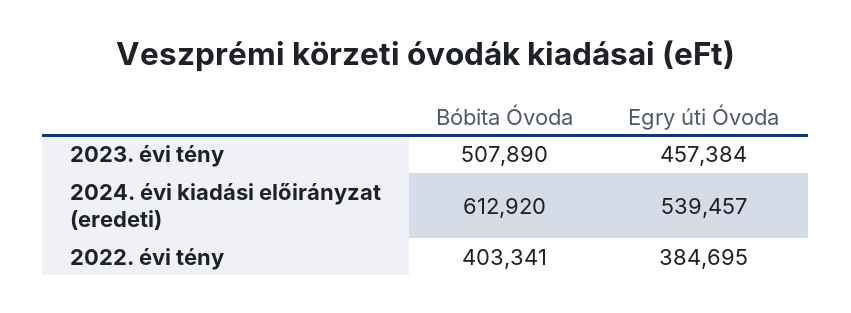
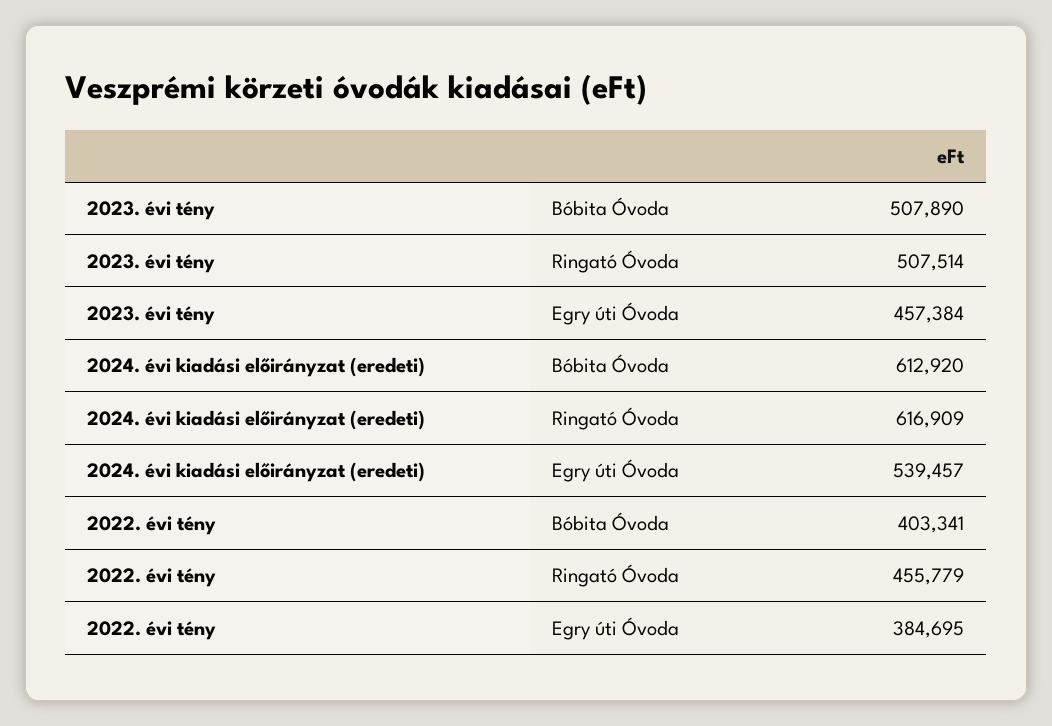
Ringató Óvoda, 2023. évi tény: none -> 507514
Ringató Óvoda, 2024. évi kiadási előirányzat (eredeti): none -> 616909
Ringató Óvoda, 2022. évi tény: none -> 455779

